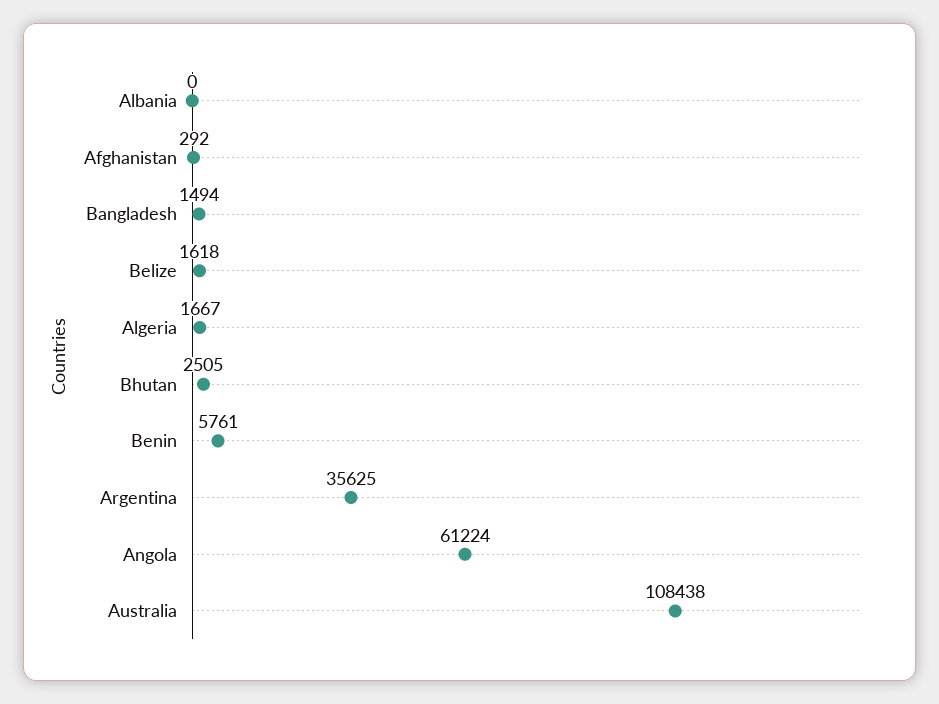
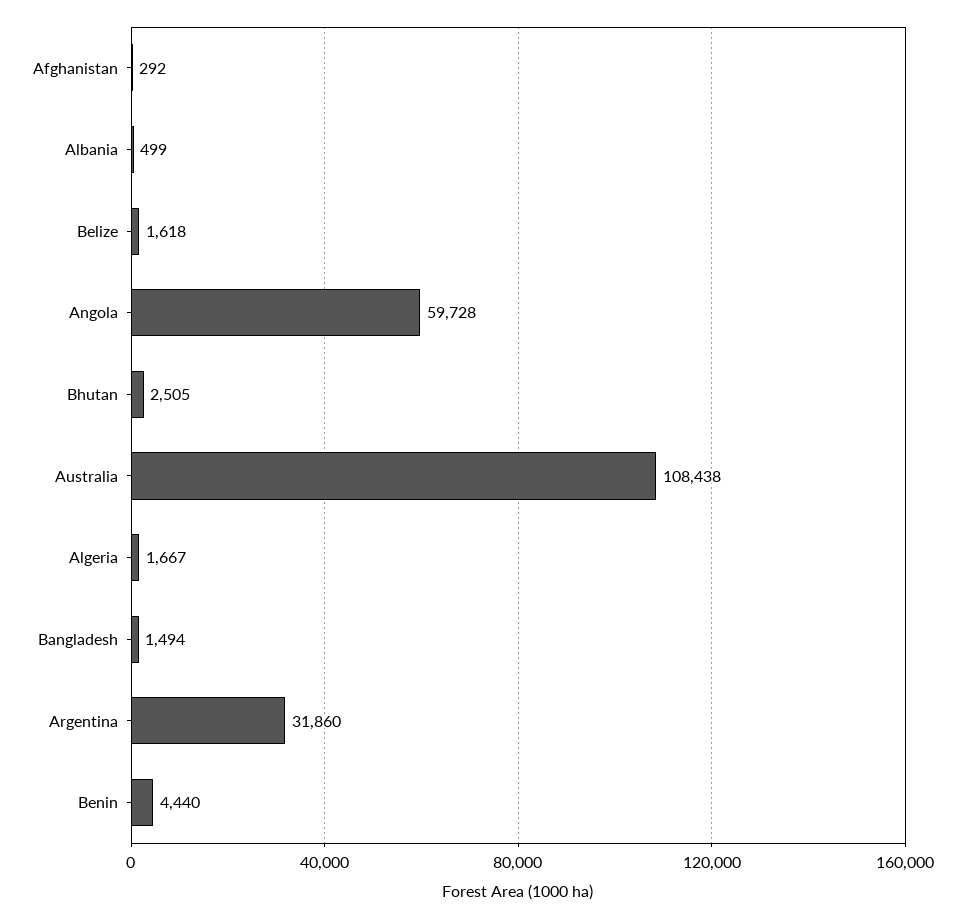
Albania: 0 -> 499
Benin: 5761 -> 4440
Argentina: 35625 -> 31860
Angola: 61224 -> 59728

